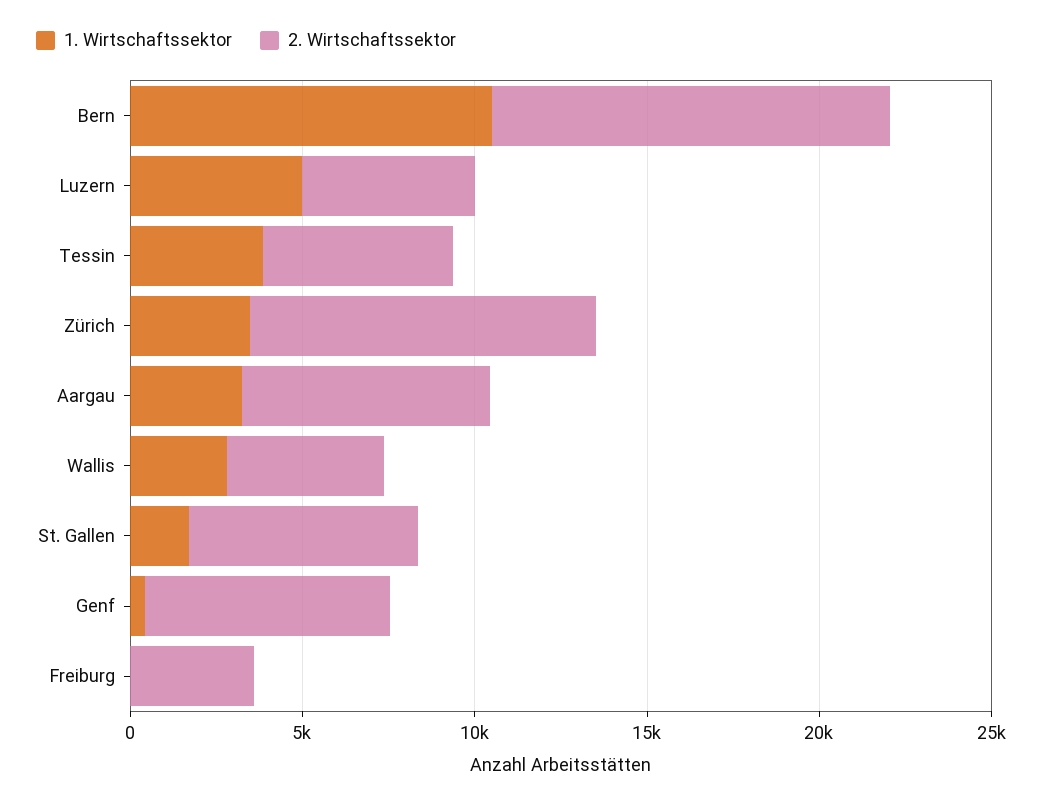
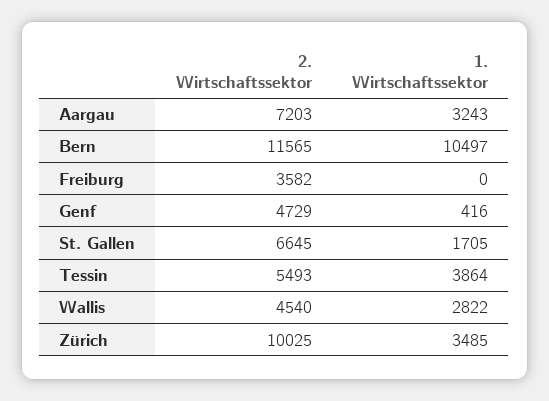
1. Wirtschaftssektor, Luzern: 5000 -> none
2. Wirtschaftssektor, Luzern: 5000 -> none
2. Wirtschaftssektor, Genf: 7000 -> 4729

